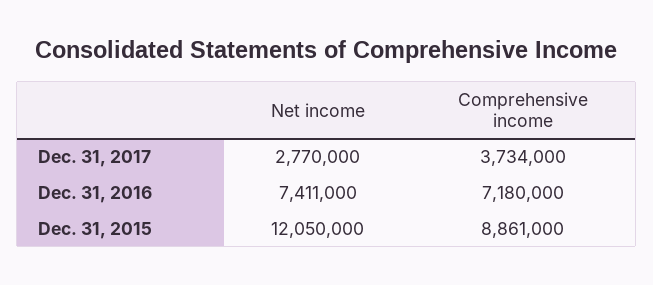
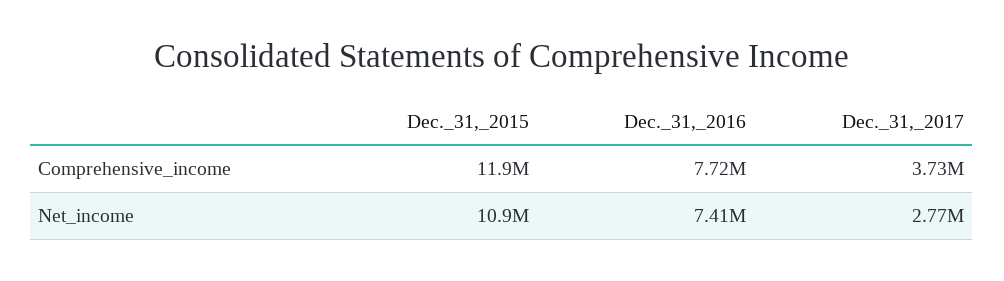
Comprehensive income, Dec. 31, 2016: 7180000 -> 7720000
Net income, Dec. 31, 2015: 12050000 -> 10900000
Comprehensive income, Dec. 31, 2015: 8861000 -> 11900000

